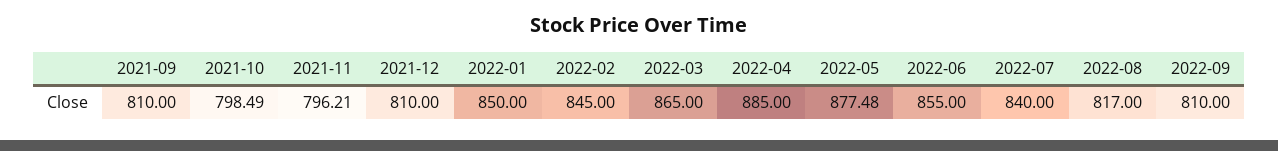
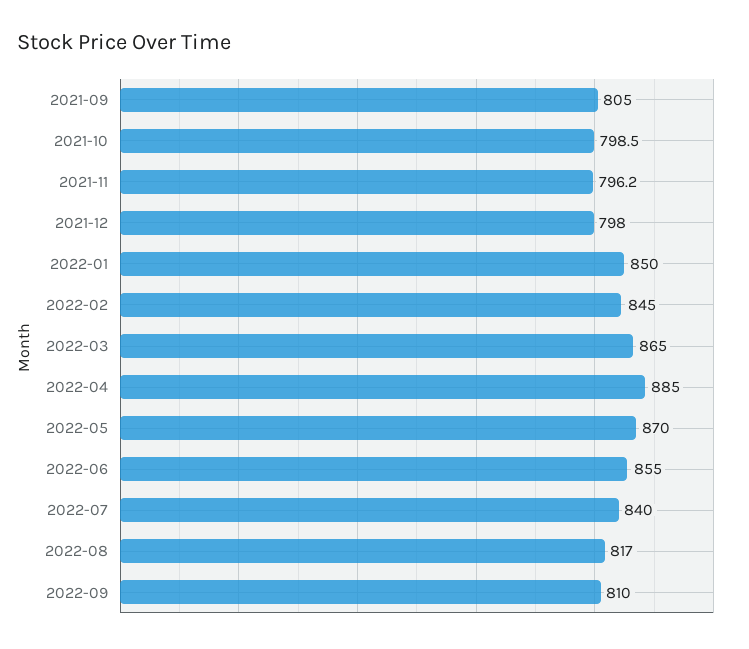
2021-09: 810 -> 805
2021-12: 810 -> 798
2022-05: 877.48 -> 870

